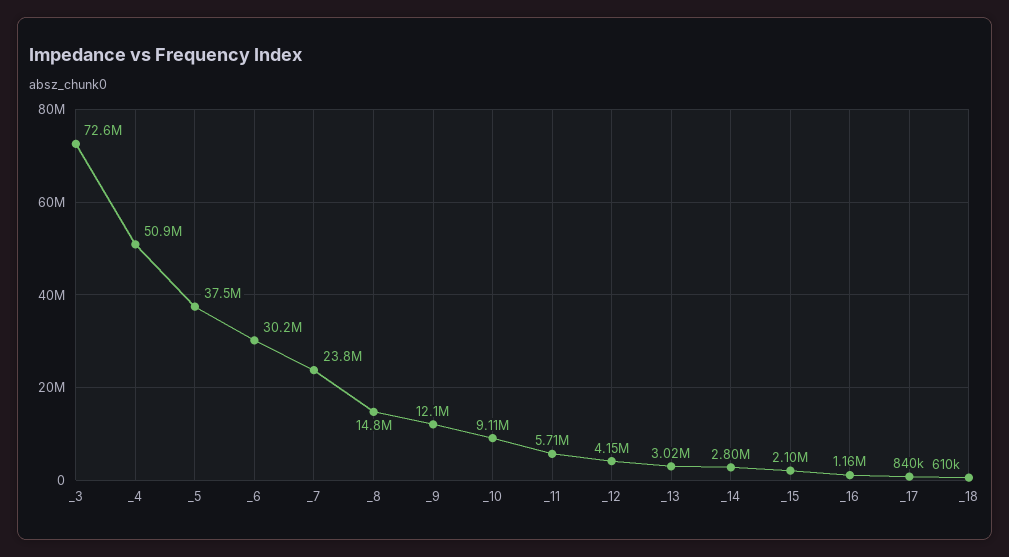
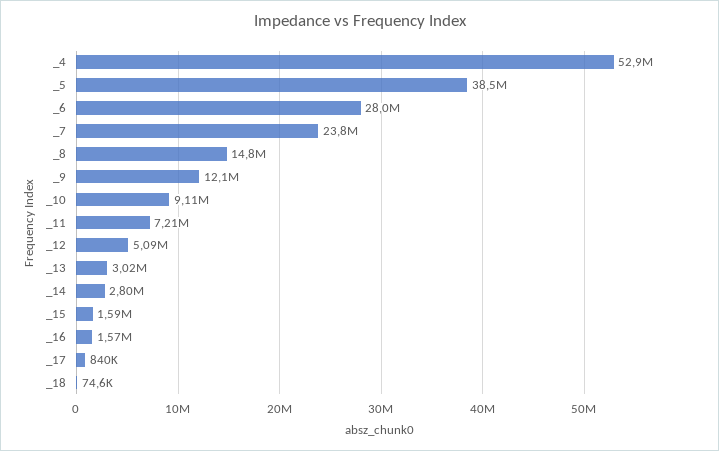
_3: 72600000 -> none
_4: 50900000 -> 52900000
_5: 37500000 -> 38500000
_6: 30200000 -> 28000000
_11: 5710000 -> 7210000
_12: 4150000 -> 5090000
_15: 2100000 -> 1590000
_16: 1160000 -> 1570000
_18: 610000 -> 74600

